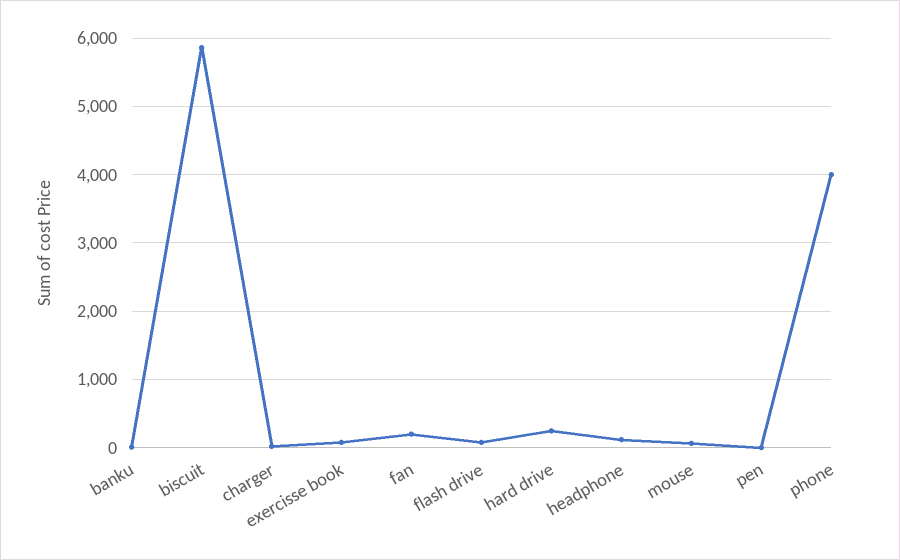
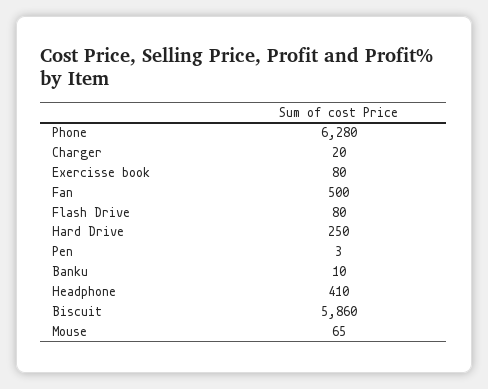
fan: 200 -> 500
headphone: 100 -> 410
phone: 4000 -> 6280

